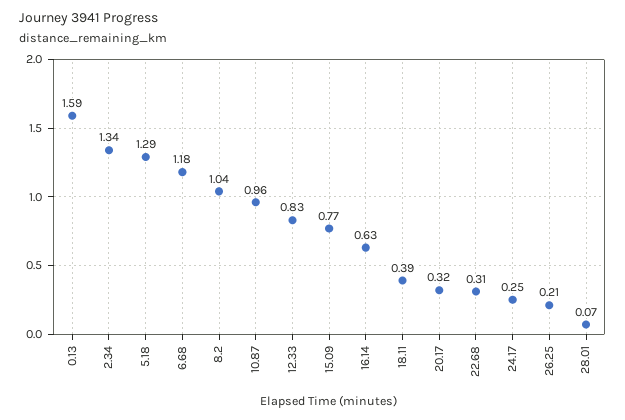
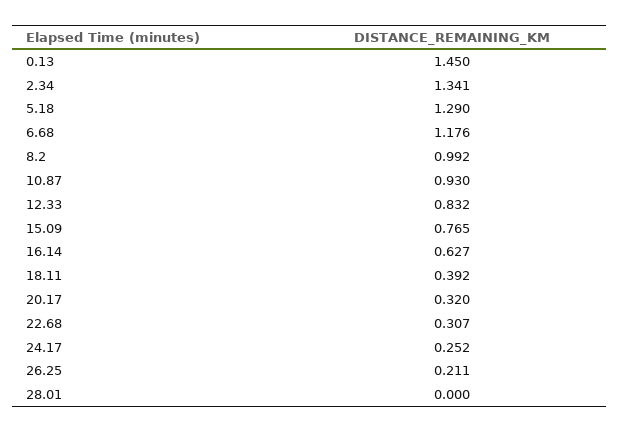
0.13: 1.59 -> 1.45
8.2: 1.04 -> 0.992
10.87: 0.96 -> 0.93
28.01: 0.07 -> 0

